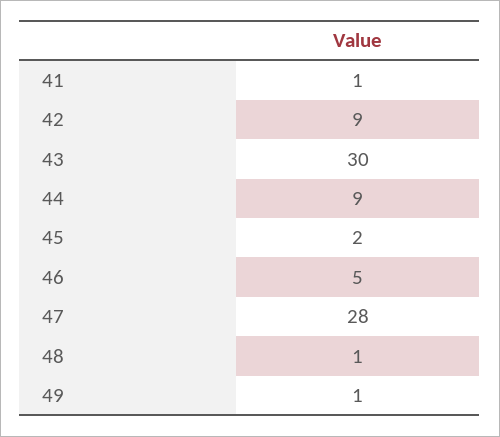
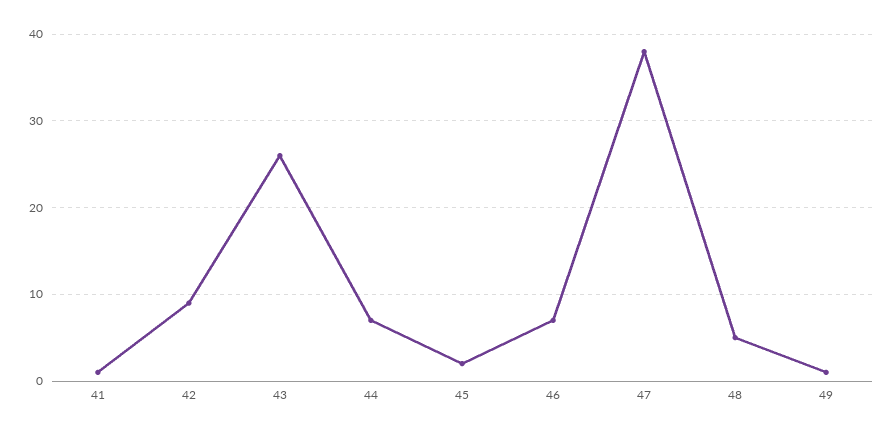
43: 30 -> 26
44: 9 -> 7
46: 5 -> 7
47: 28 -> 38
48: 1 -> 5

